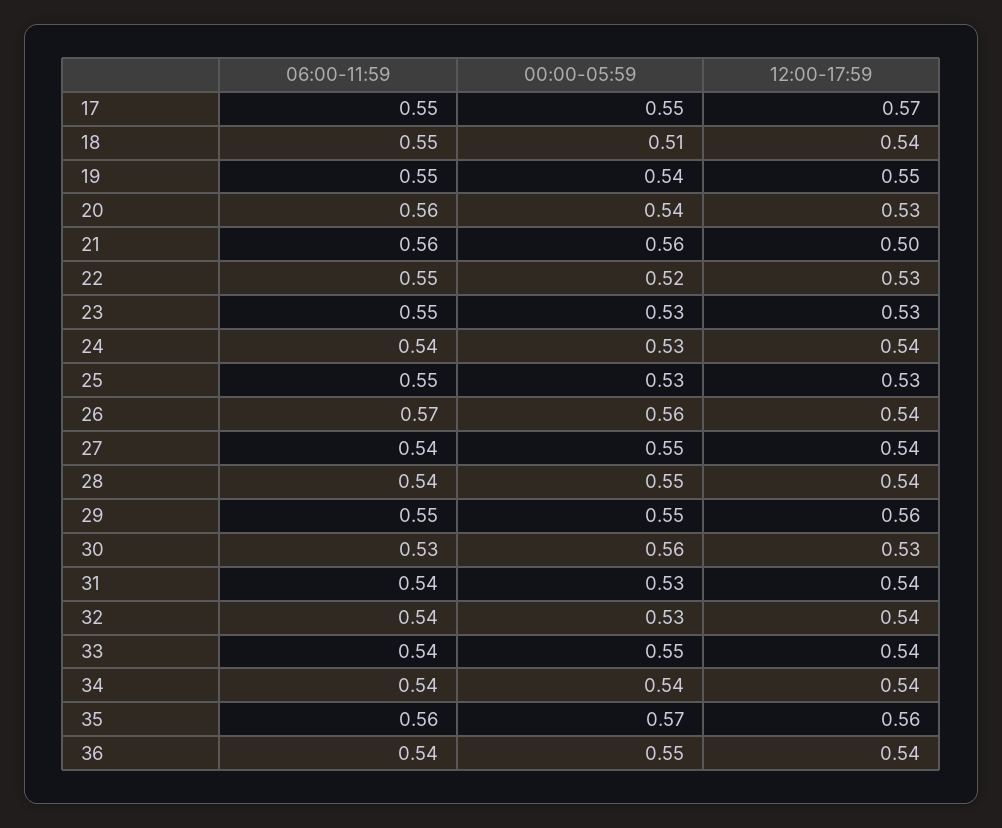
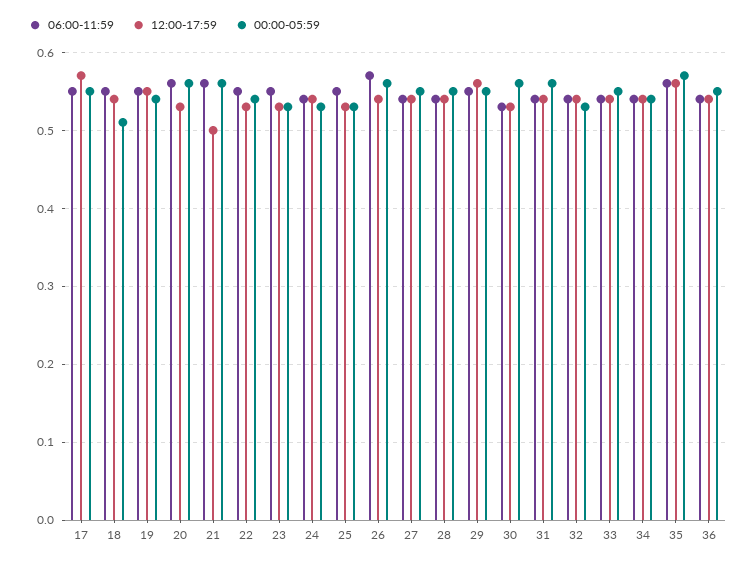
00:00-05:59, 20: 0.54 -> 0.56
00:00-05:59, 22: 0.52 -> 0.54
00:00-05:59, 31: 0.53 -> 0.56

